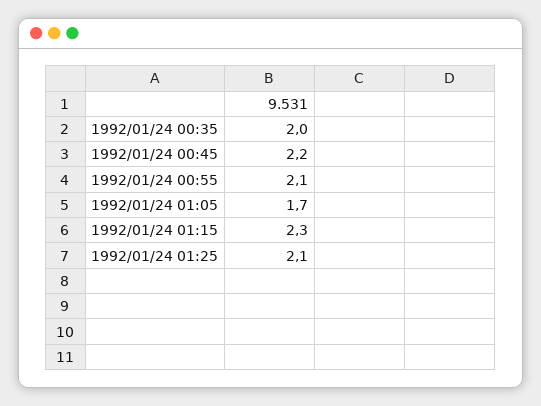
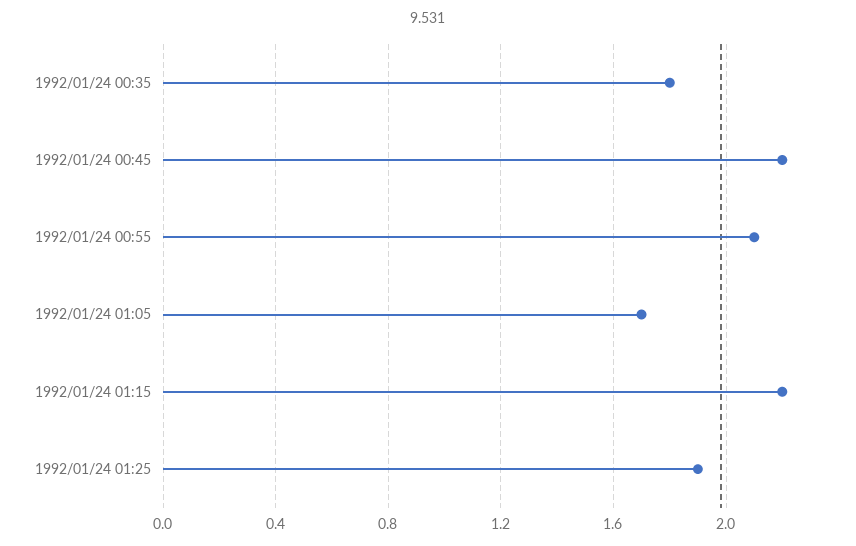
1992/01/24 00:35: 2 -> 1.8
1992/01/24 01:15: 2.3 -> 2.2
1992/01/24 01:25: 2.1 -> 1.9

